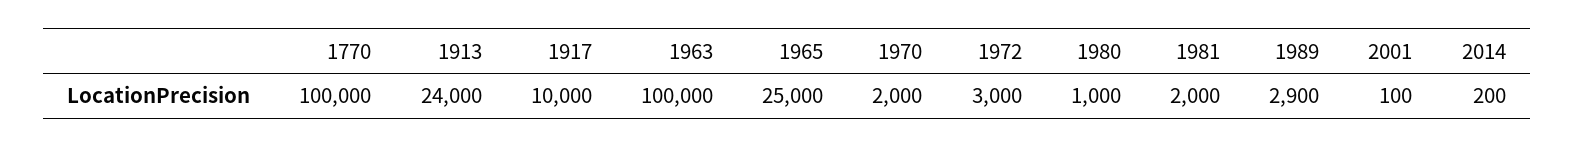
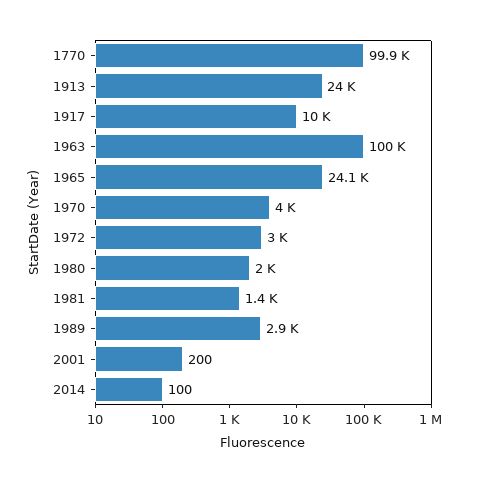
1770: 100000 -> 99900
1965: 25000 -> 24100
1970: 2000 -> 4000
1980: 1000 -> 2000
1981: 2000 -> 1400
2001: 100 -> 200
2014: 200 -> 100

